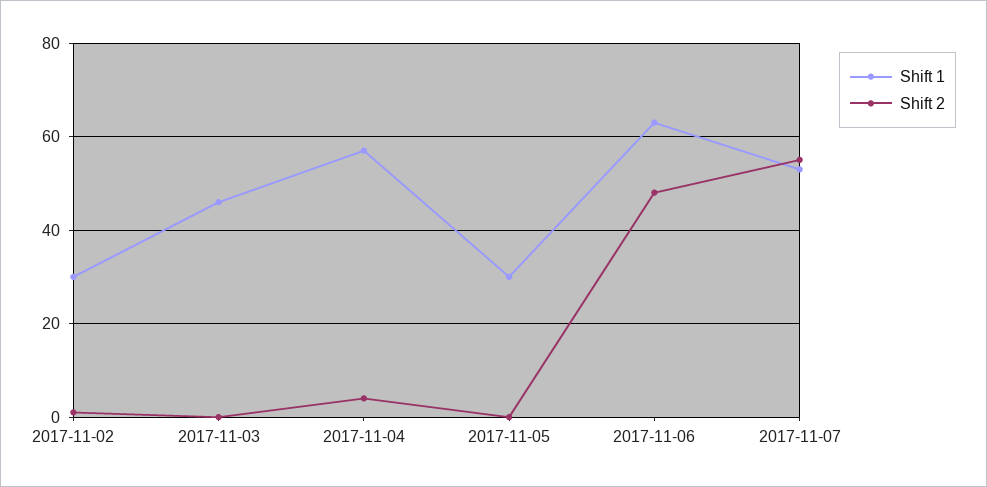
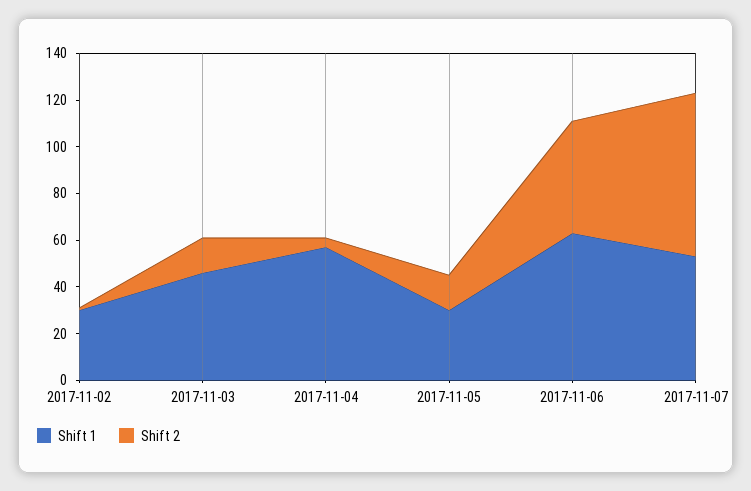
Shift 2, 2017-11-03: 0 -> 15
Shift 2, 2017-11-05: 0 -> 15
Shift 2, 2017-11-07: 55 -> 70

